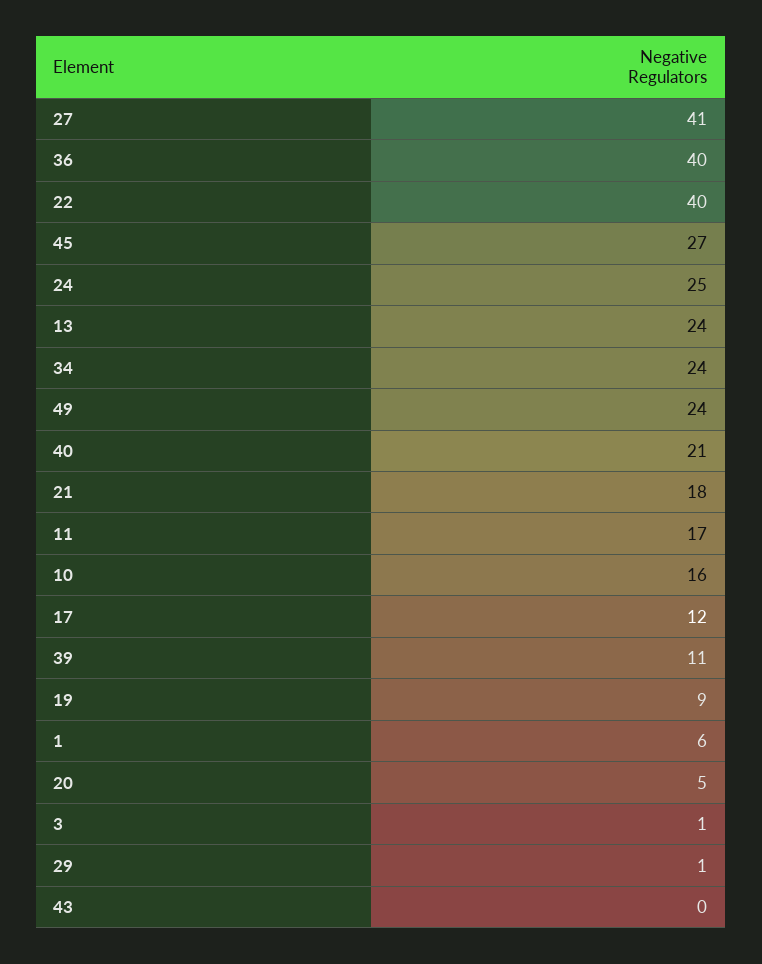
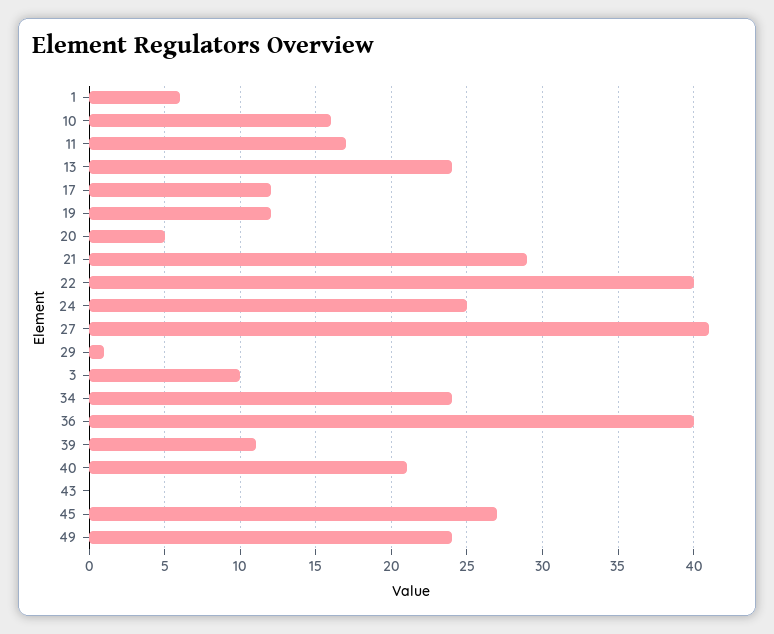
21: 18 -> 29
19: 9 -> 12
3: 1 -> 10

